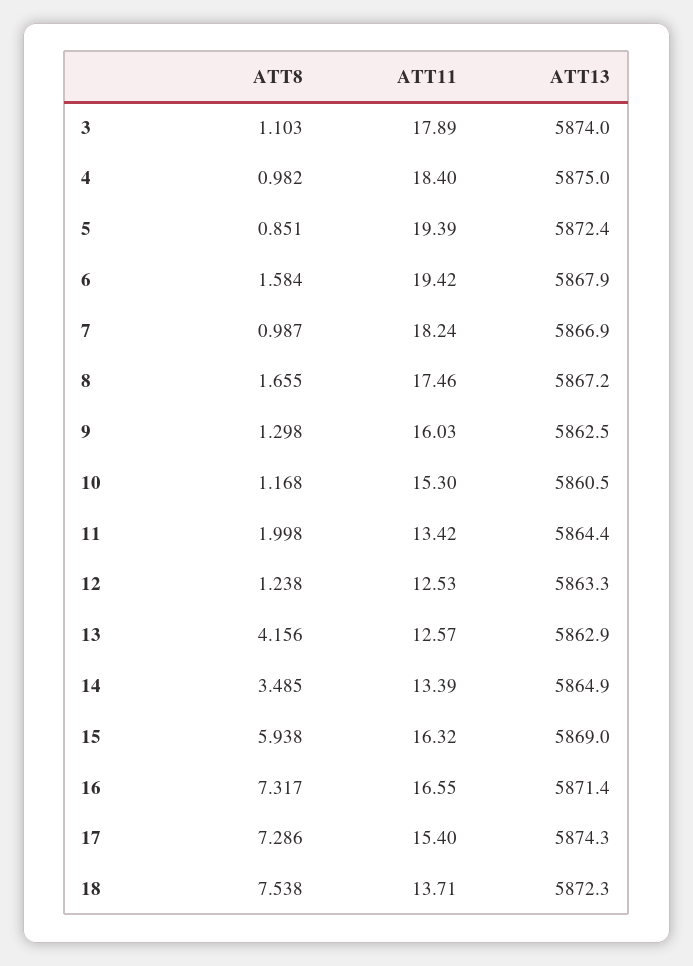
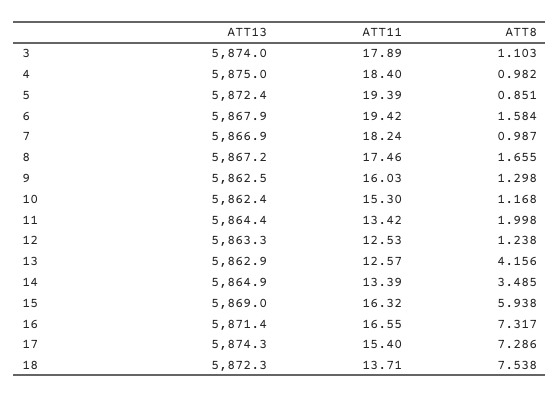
ATT13, 10: 5860.5 -> 5862.4

